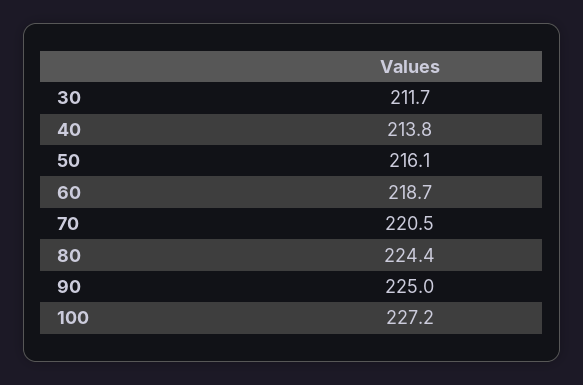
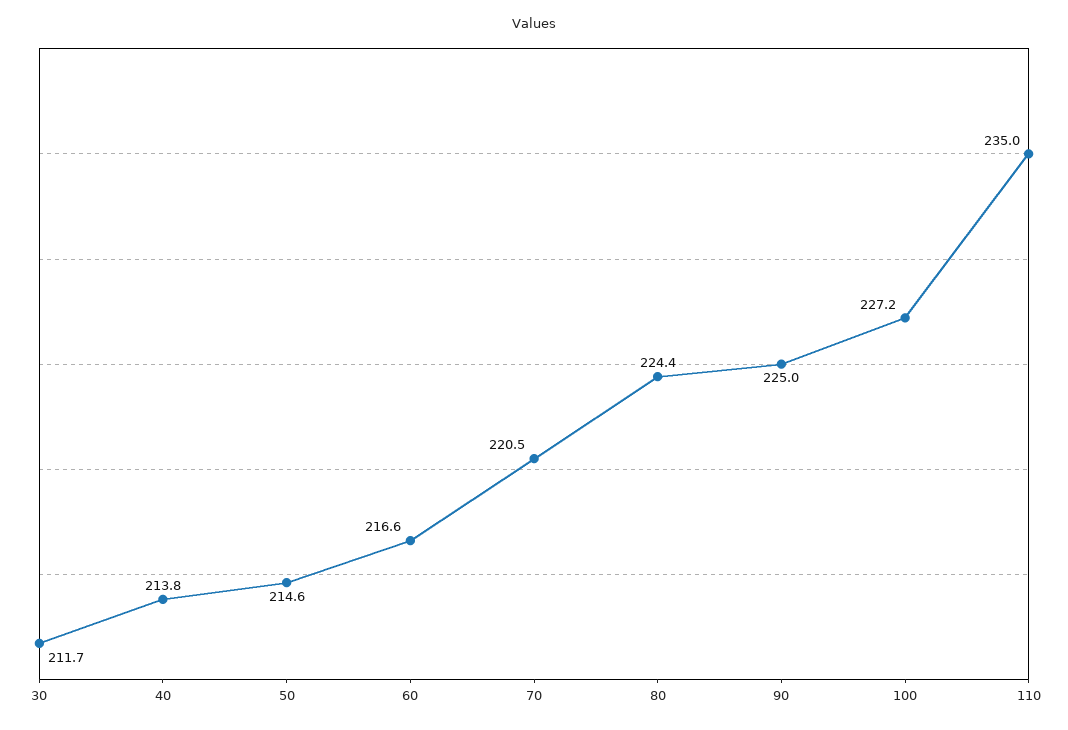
50: 216.1 -> 214.6
60: 218.7 -> 216.6
110: none -> 235

